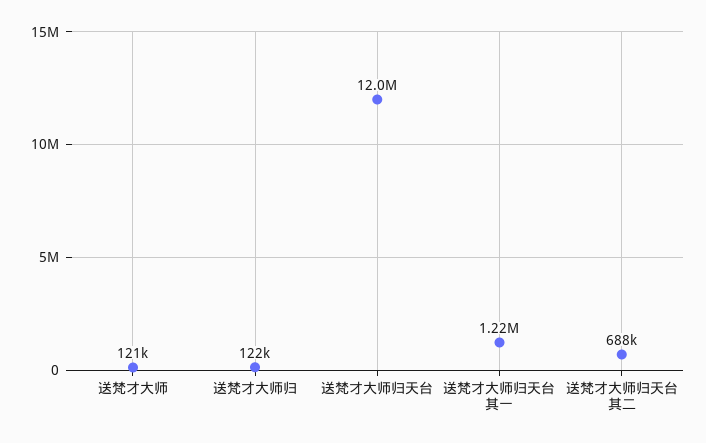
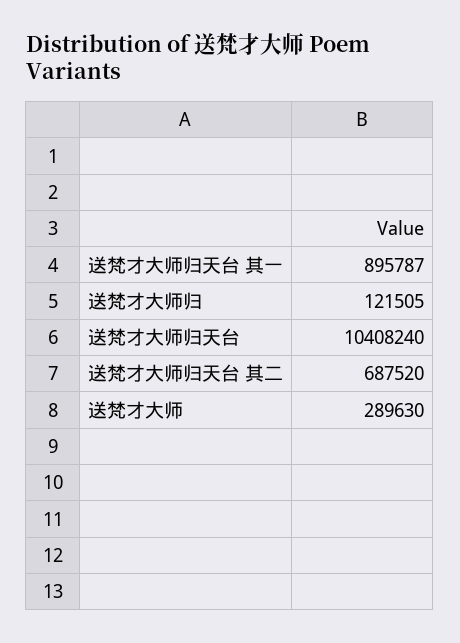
送梵才大师: 121000 -> 289630
送梵才大师归天台: 12000000 -> 10408240
送梵才大师归天台 其一: 1220000 -> 895787

